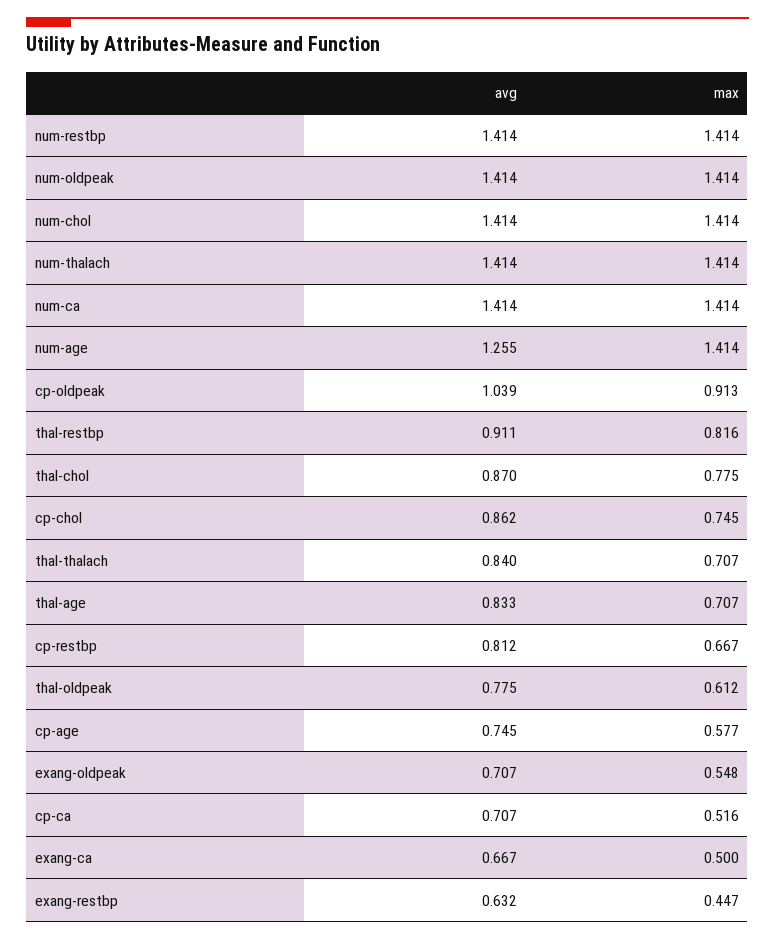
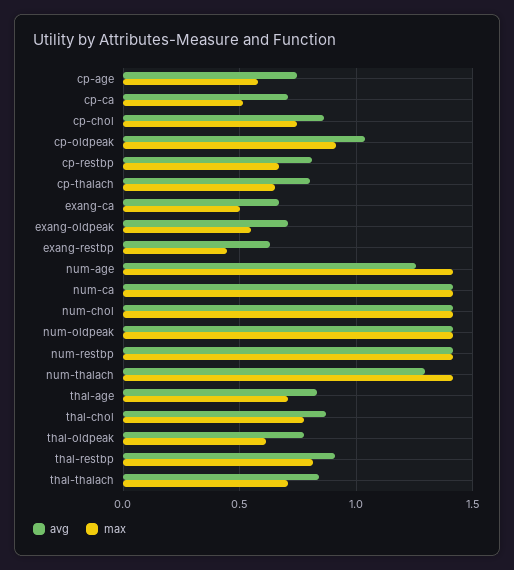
avg, num-thalach: 1.414 -> 1.3
avg, cp-thalach: none -> 0.8
max, cp-thalach: none -> 0.65

